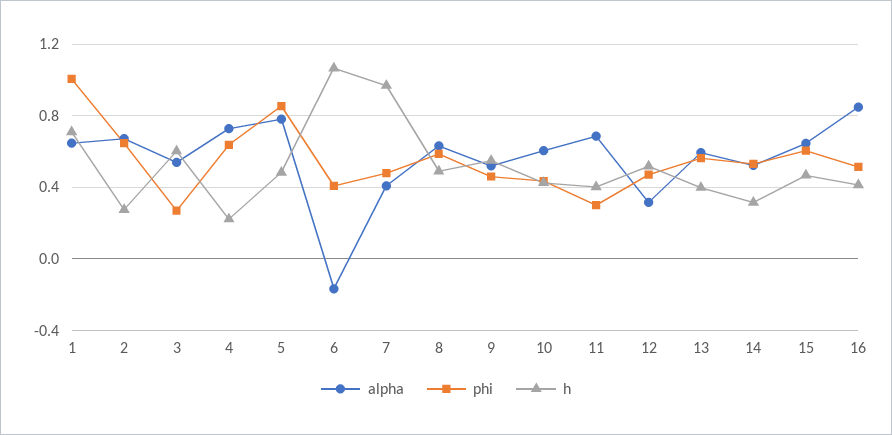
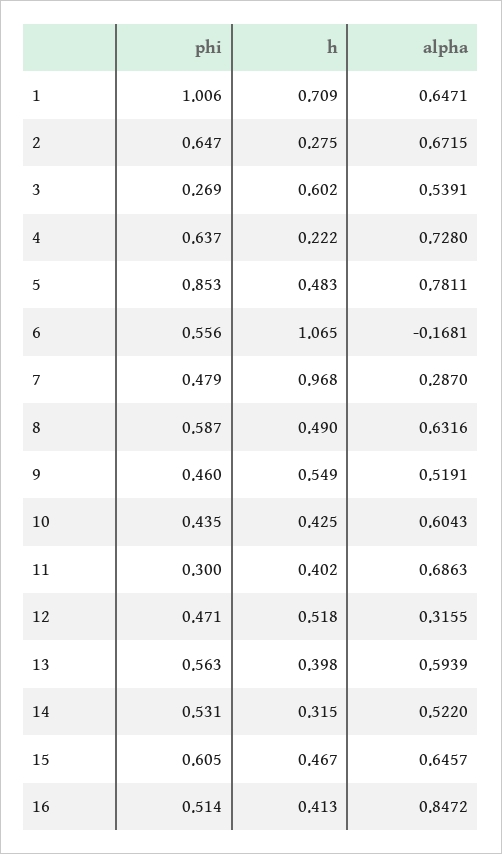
phi, 6: 0.4 -> 0.556
alpha, 7: 0.4 -> 0.287

